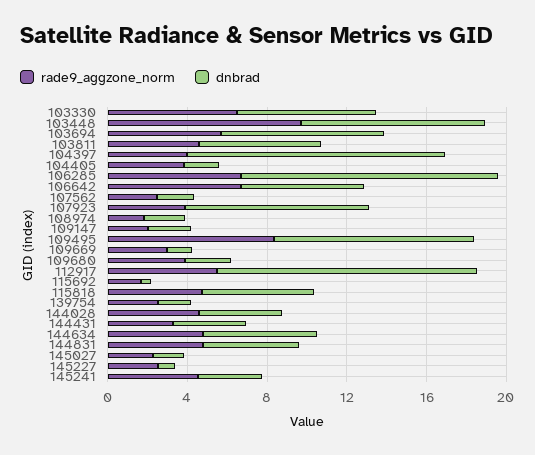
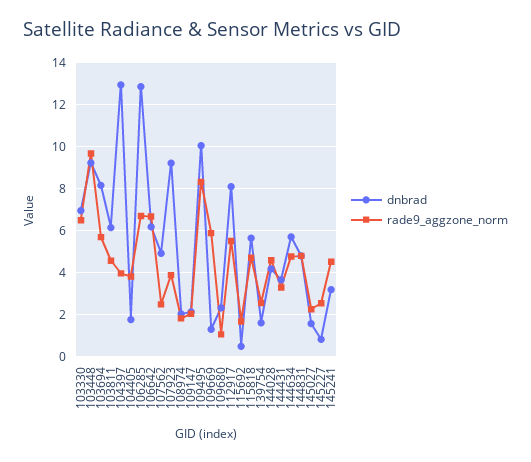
dnbrad, 107562: 2 -> 5
rade9_aggzone_norm, 109669: 3 -> 6
rade9_aggzone_norm, 109680: 4 -> 1
dnbrad, 112917: 13 -> 8

